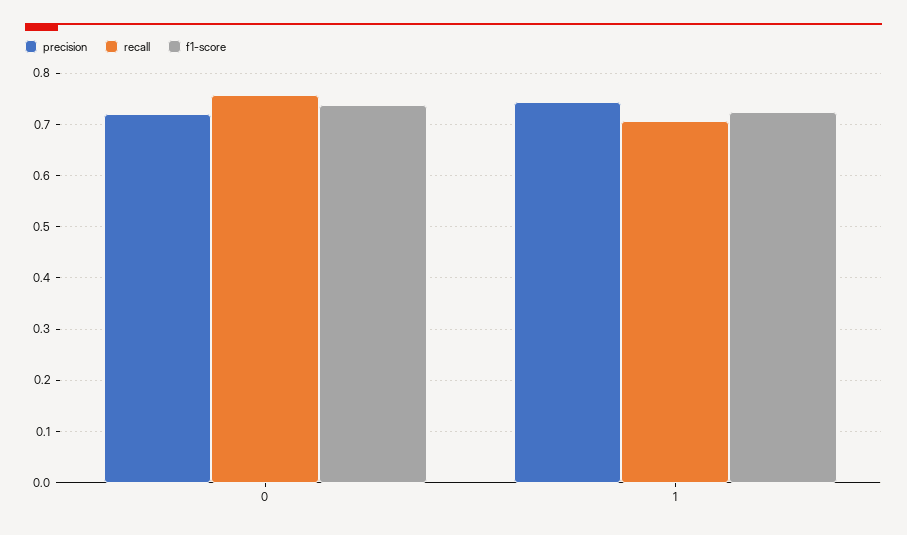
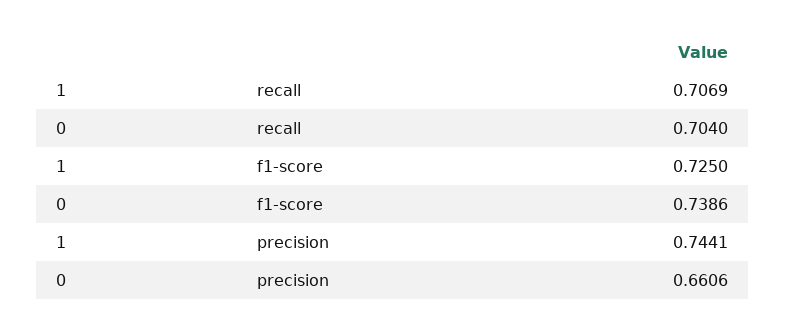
precision, 0: 0.72 -> 0.6606
recall, 0: 0.76 -> 0.704

